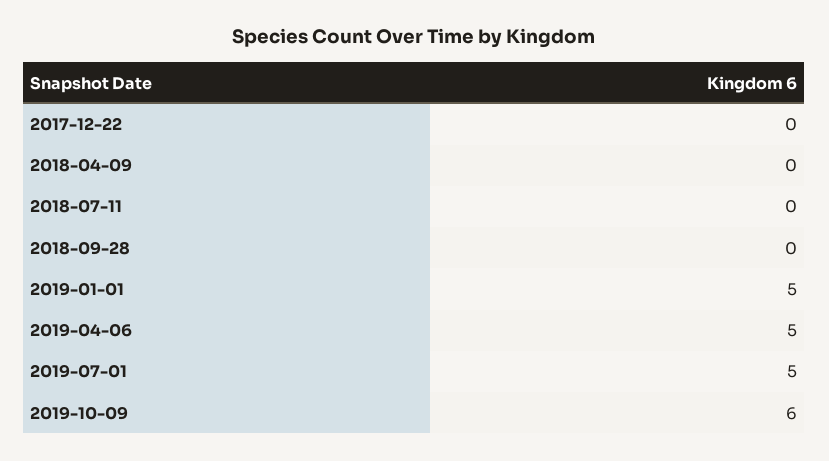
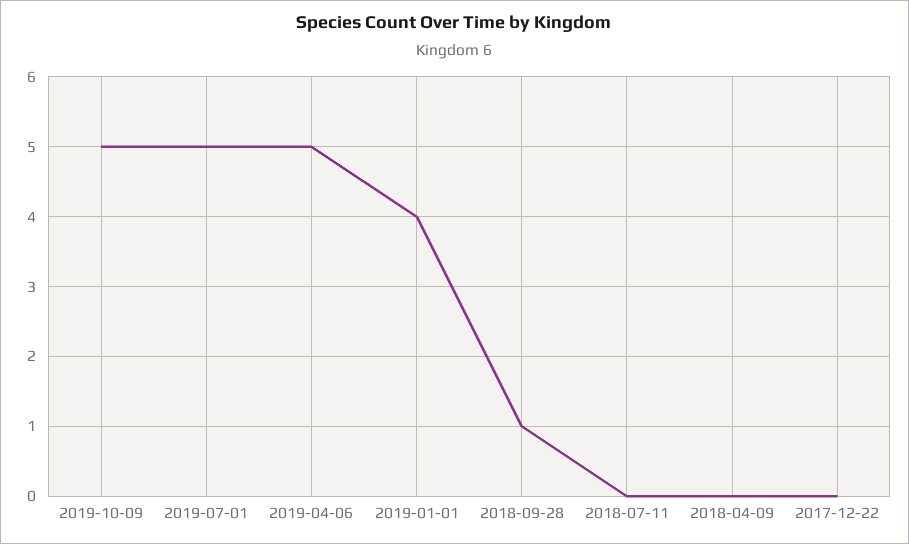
2018-09-28: 0 -> 1
2019-01-01: 5 -> 4
2019-10-09: 6 -> 5

